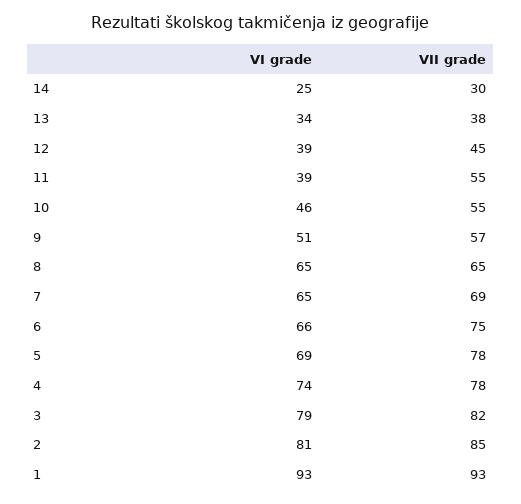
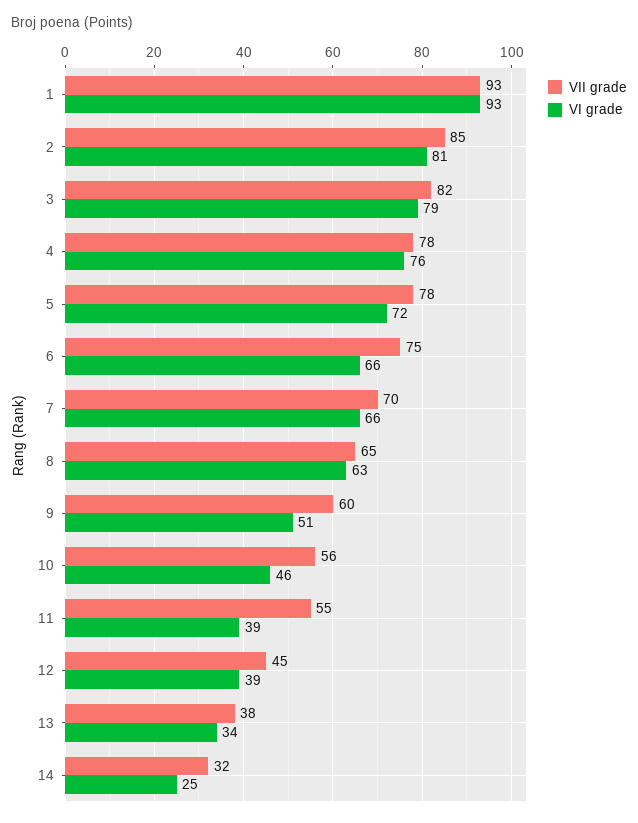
VII grade, 14: 30 -> 32
VII grade, 10: 55 -> 56
VII grade, 9: 57 -> 60
VI grade, 8: 65 -> 63
VI grade, 7: 65 -> 66
VII grade, 7: 69 -> 70
VI grade, 5: 69 -> 72
VI grade, 4: 74 -> 76

